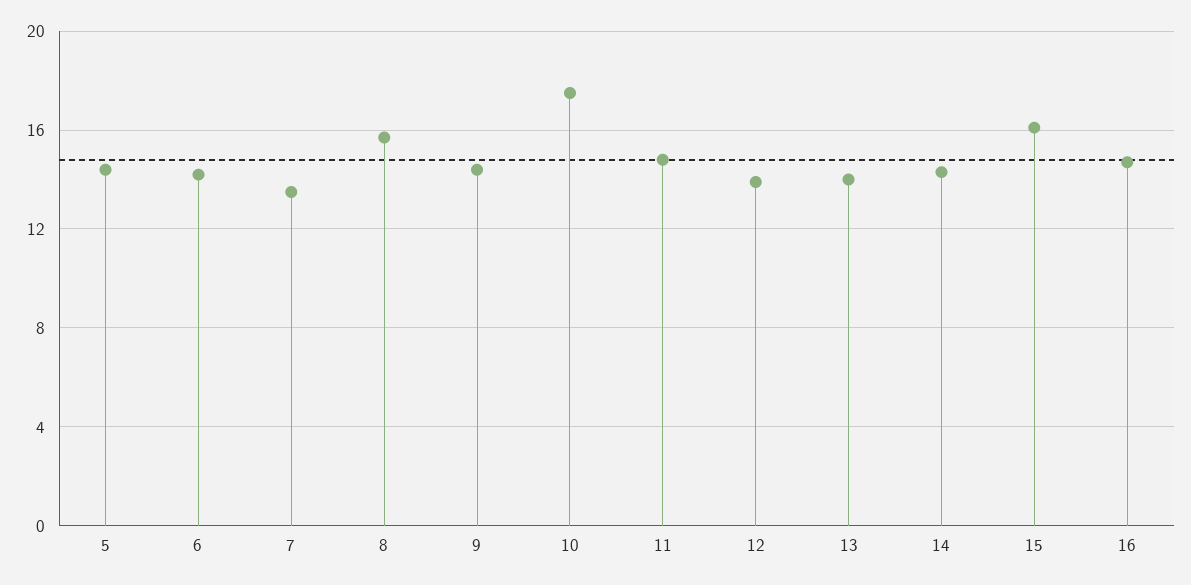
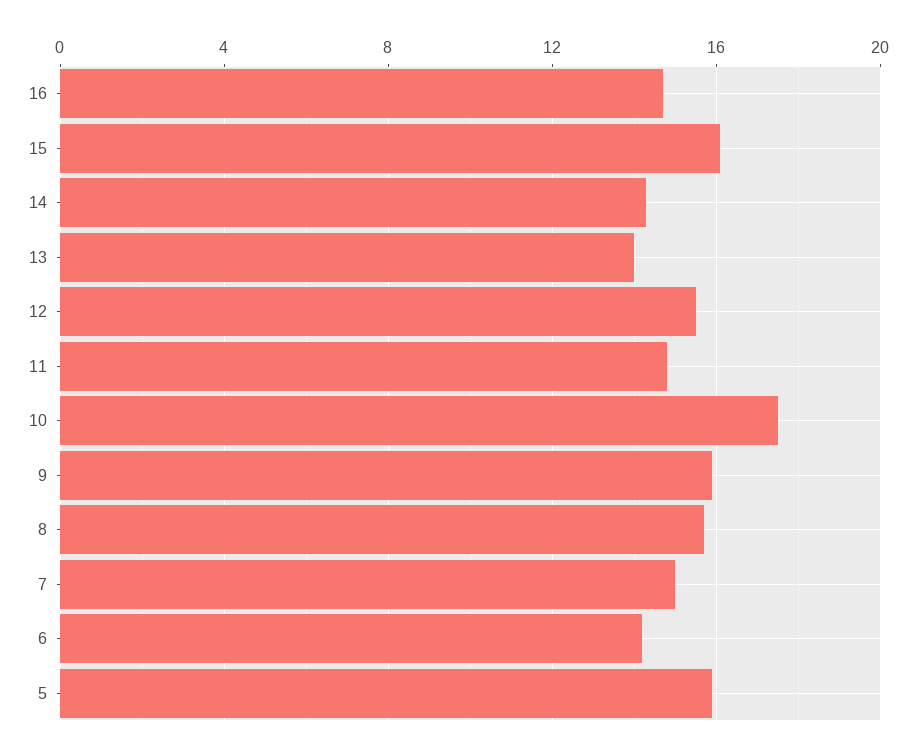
5: 14.5 -> 16
7: 13.5 -> 15
9: 14.5 -> 16
12: 14 -> 15.5

